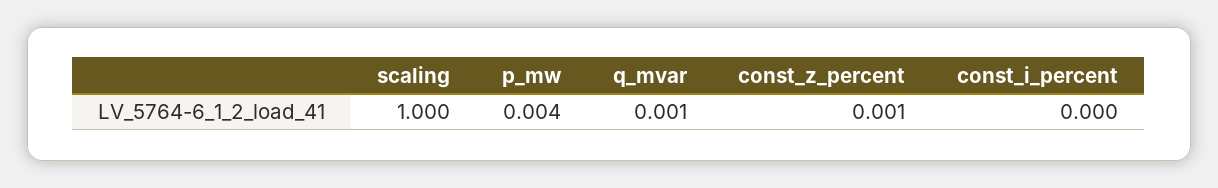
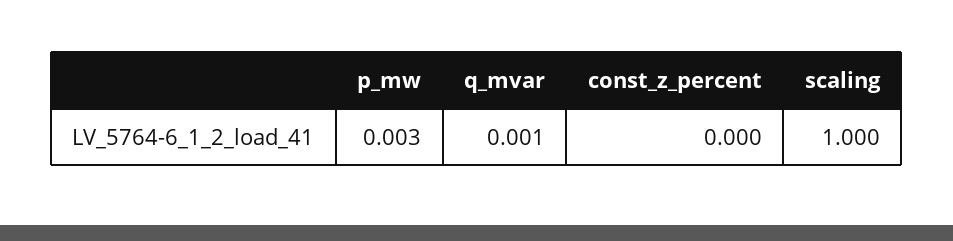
p_mw: 0.004 -> 0.003
const_z_percent: 0.001 -> 0
const_i_percent: 0 -> none

